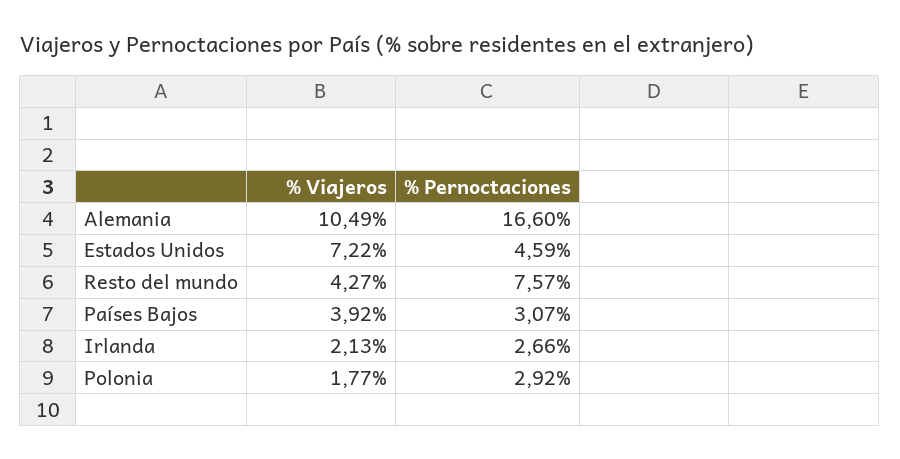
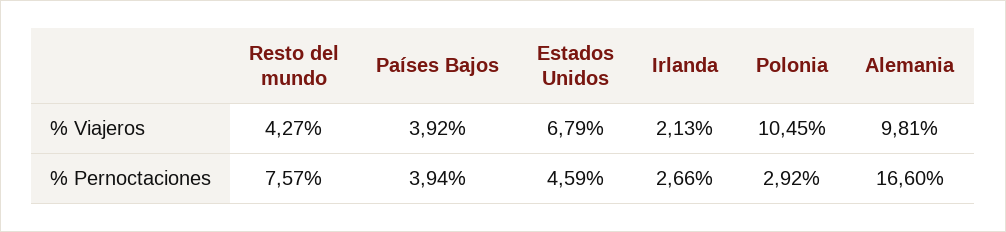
% Viajeros, Alemania: 10.49 -> 9.81
% Viajeros, Estados Unidos: 7.22 -> 6.79
% Pernoctaciones, Países Bajos: 3.07 -> 3.94
% Viajeros, Polonia: 1.77 -> 10.45

